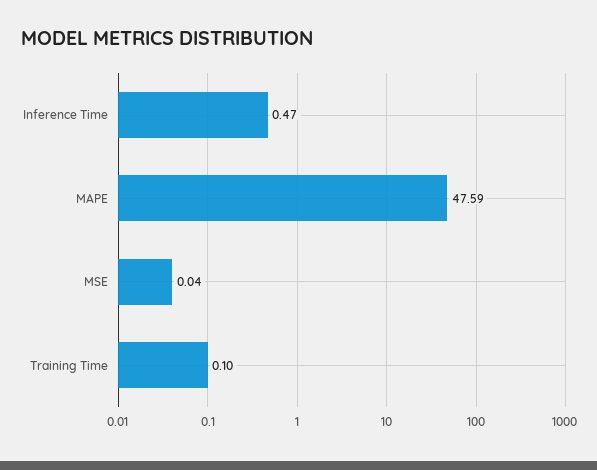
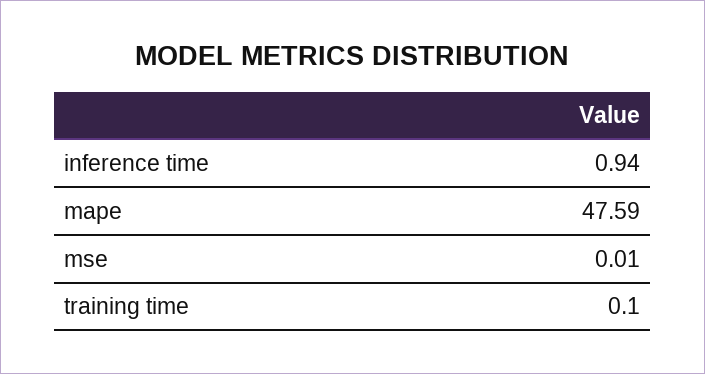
Inference Time: 0.47 -> 0.94
MSE: 0.04 -> 0.01

